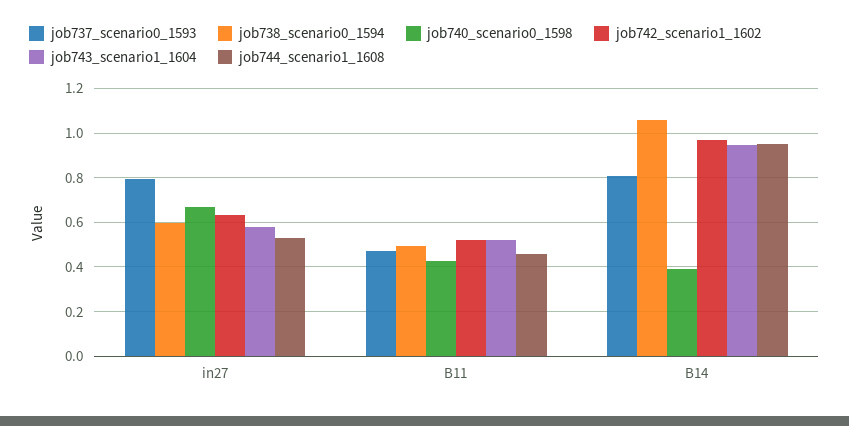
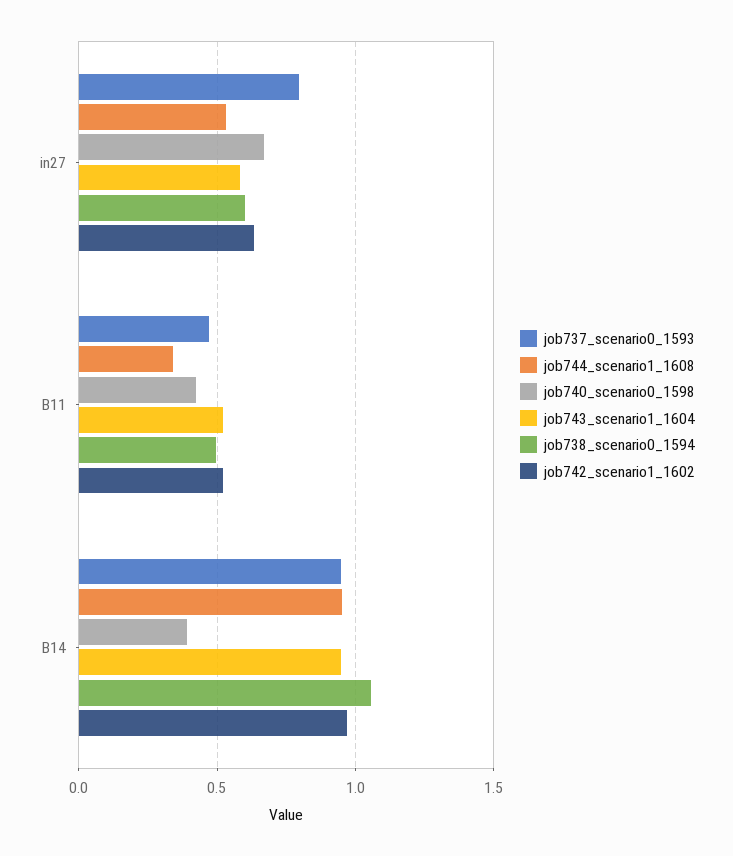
job744_scenario1_1608, B11: 0.45 -> 0.35
job737_scenario0_1593, B14: 0.8 -> 0.95

